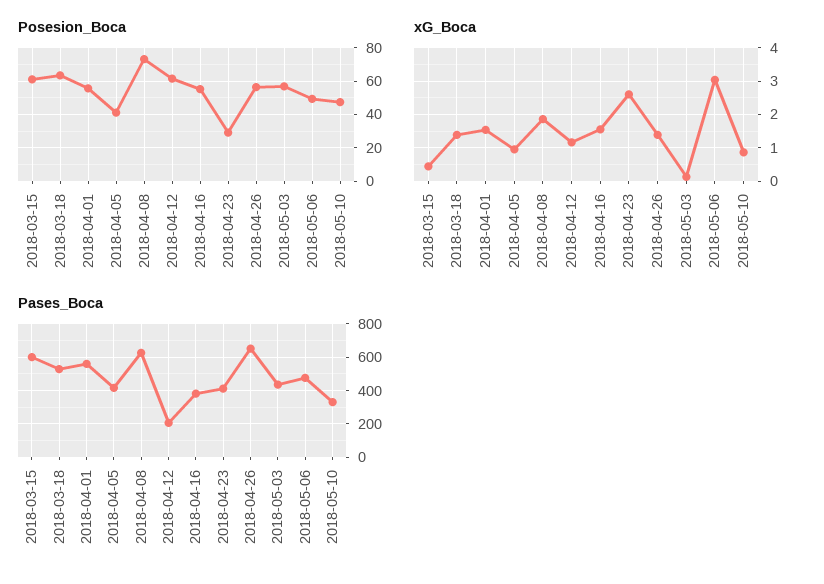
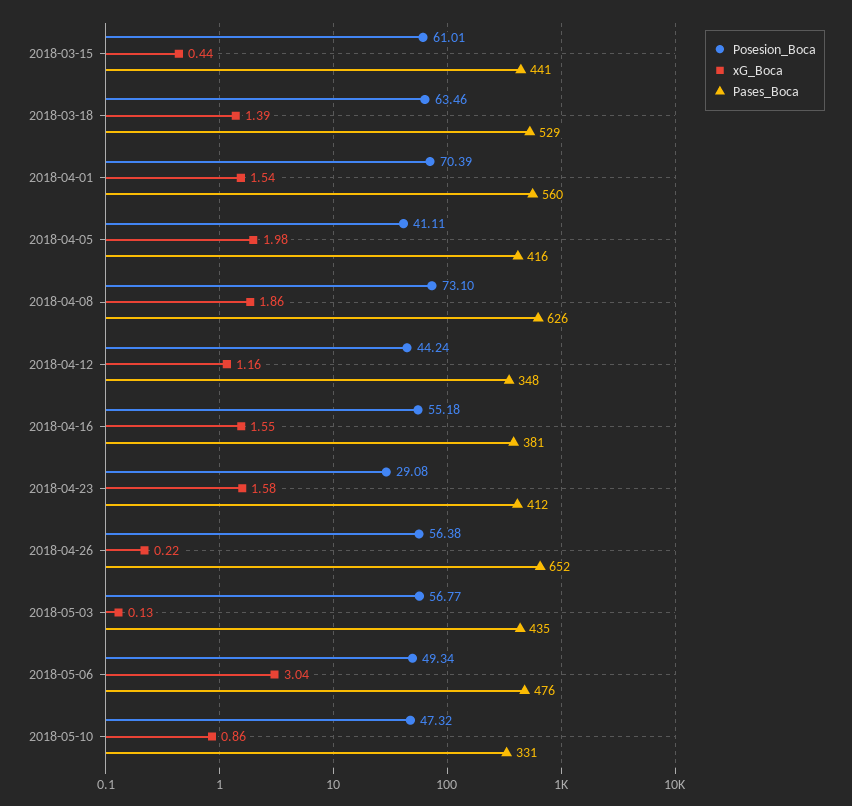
Posesion_Boca, 2018-04-01: 55 -> 70.39
Posesion_Boca, 2018-04-12: 60 -> 44.24
xG_Boca, 2018-04-05: 1 -> 1.98
xG_Boca, 2018-04-23: 2.6 -> 1.58
xG_Boca, 2018-04-26: 1.4 -> 0.22
Pases_Boca, 2018-03-15: 600 -> 441
Pases_Boca, 2018-04-12: 200 -> 348

